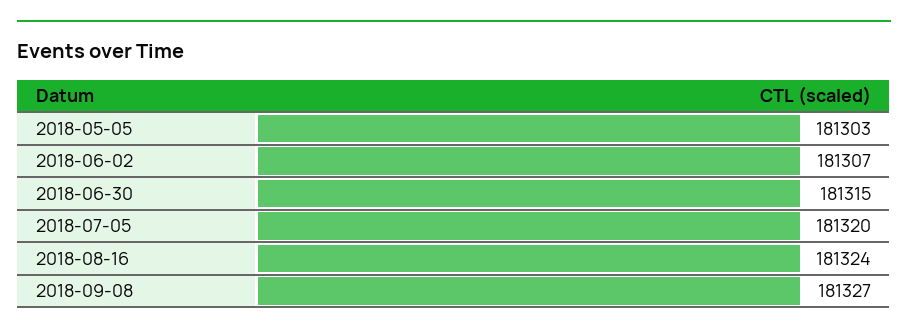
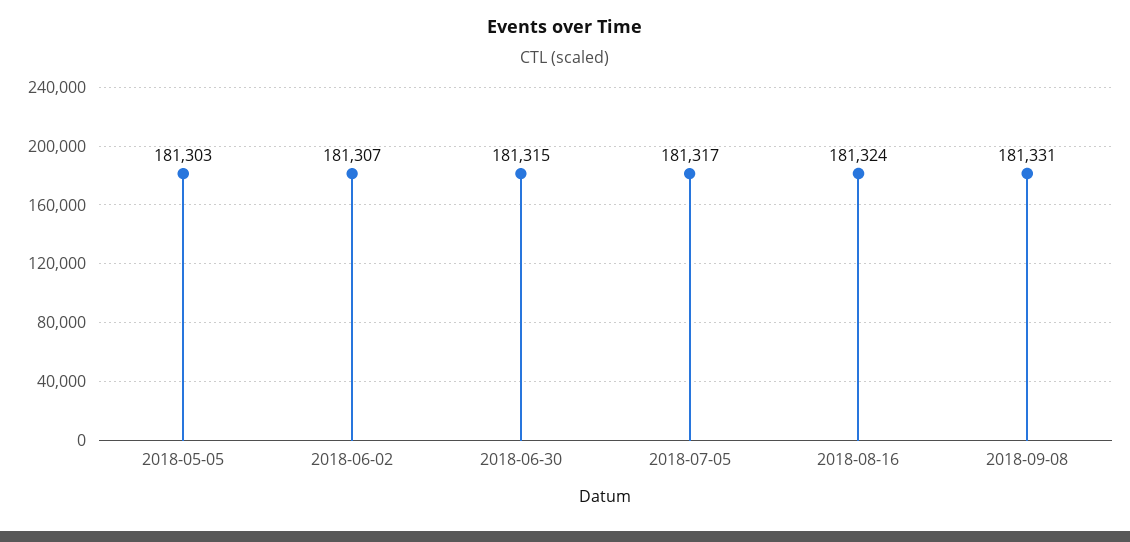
2018-07-05: 181320 -> 181317
2018-09-08: 181327 -> 181331

